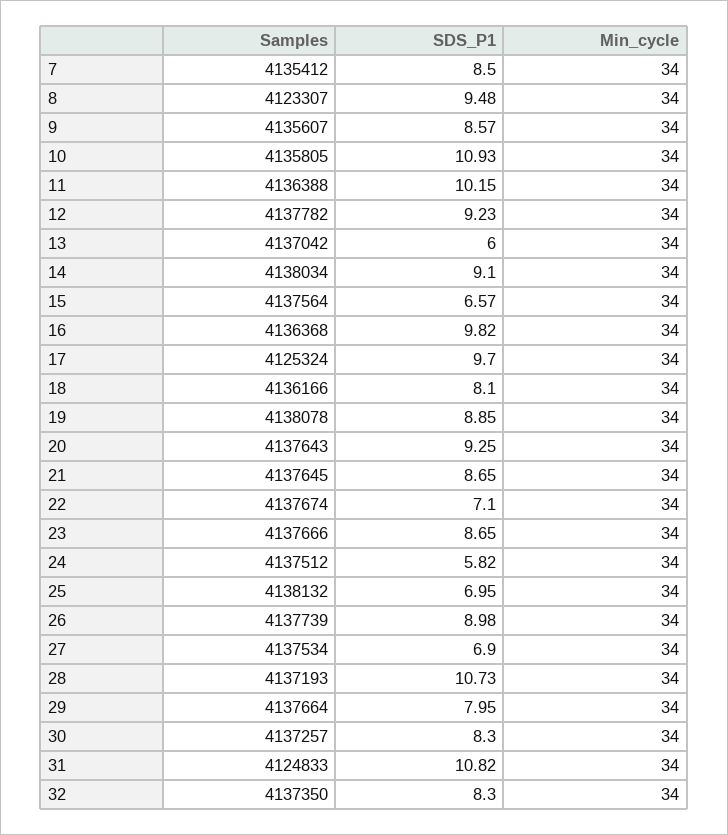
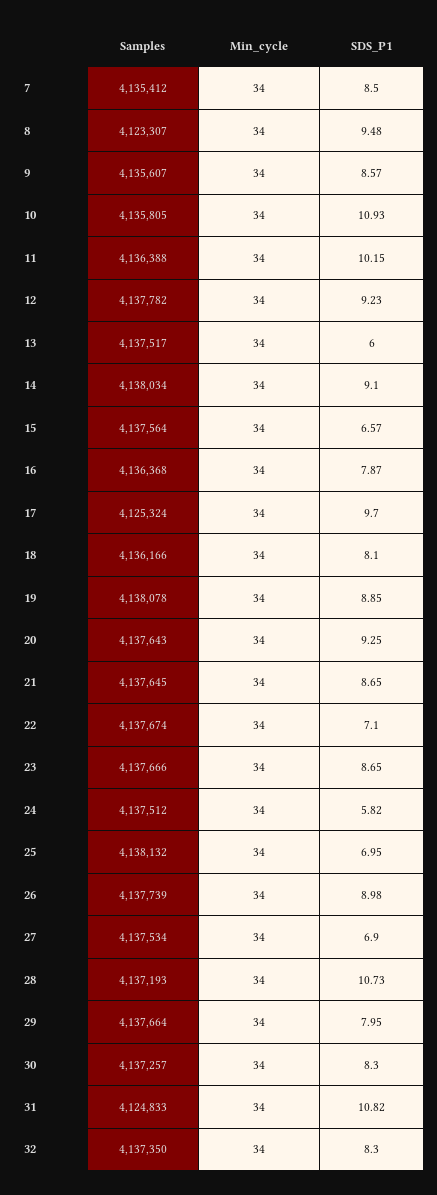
Samples, 13: 4137042 -> 4137517
SDS_P1, 16: 9.82 -> 7.87

